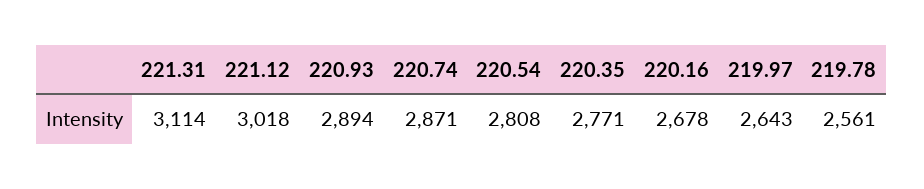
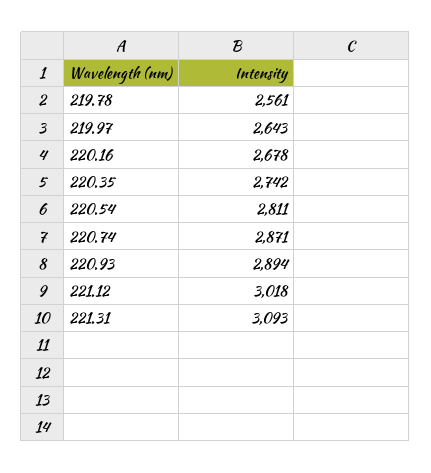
221.31: 3114 -> 3093
220.54: 2808 -> 2811
220.35: 2771 -> 2742

